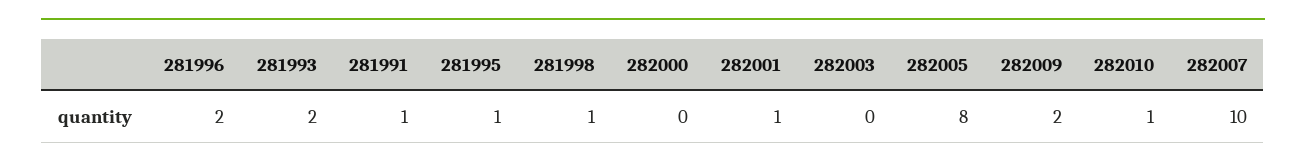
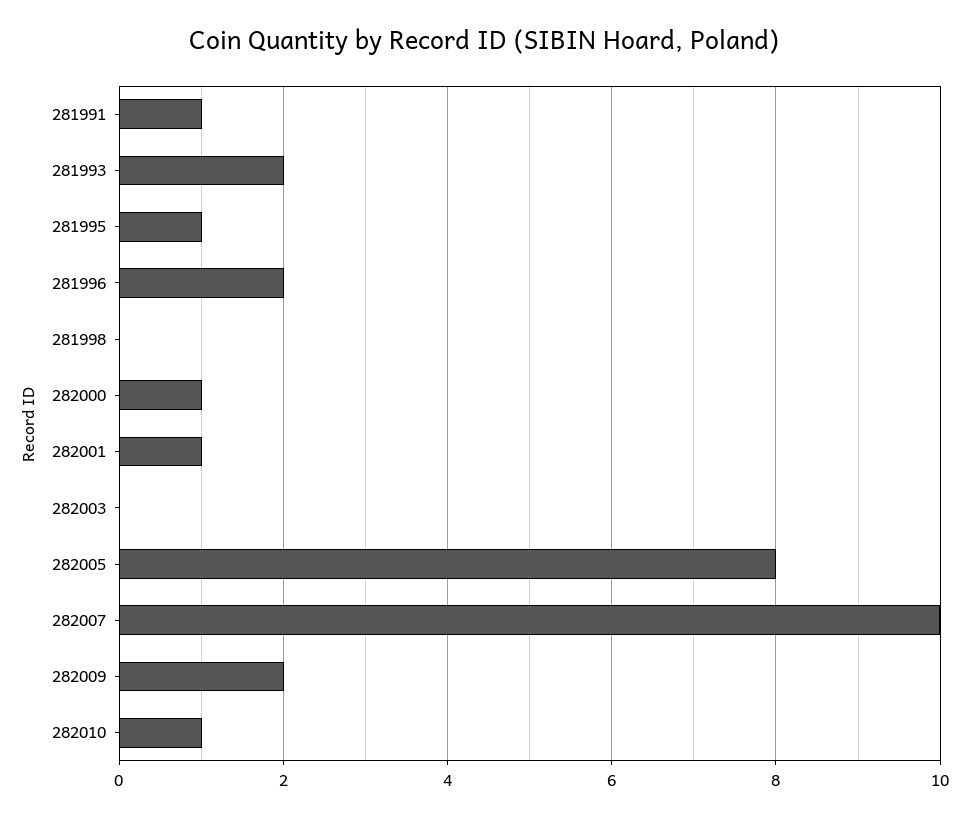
281998: 1 -> 0
282000: 0 -> 1

